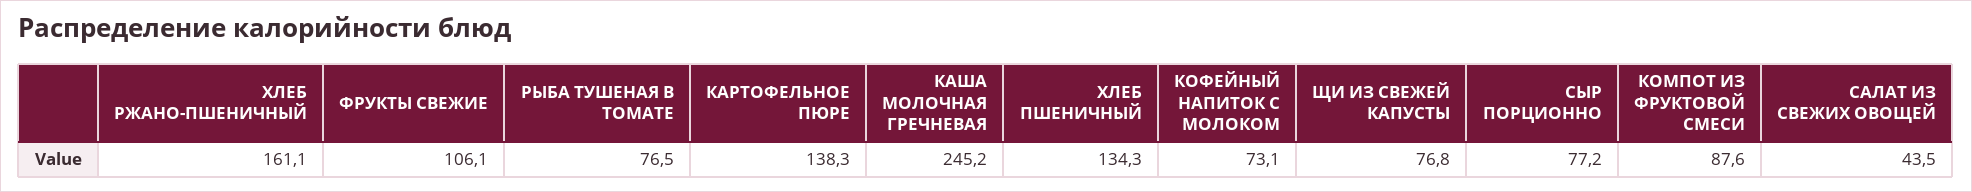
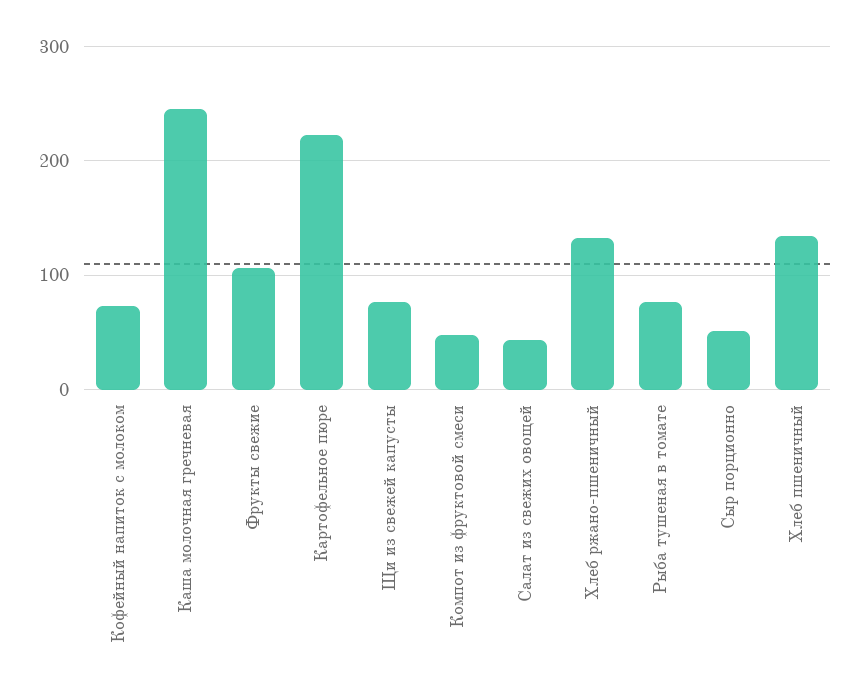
ХЛЕБ РЖАНО-ПШЕНИЧНЫЙ: 161.1 -> 130
КАРТОФЕЛЬНОЕ ПЮРЕ: 138.3 -> 220
СЫР ПОРЦИОННО: 77.2 -> 50
КОМПОТ ИЗ ФРУКТОВОЙ СМЕСИ: 87.6 -> 50

